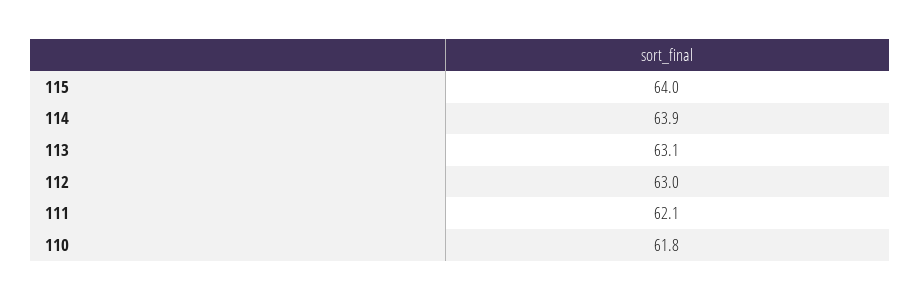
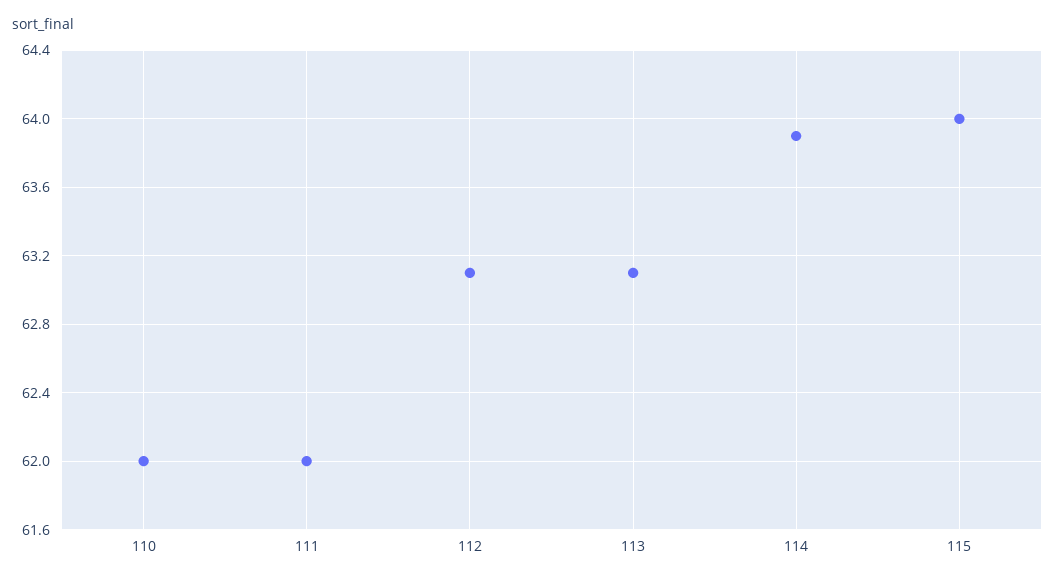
112: 63 -> 63.1
111: 62.1 -> 62
110: 61.8 -> 62

